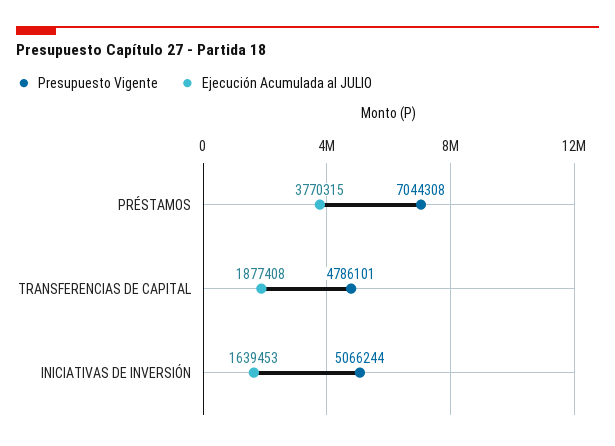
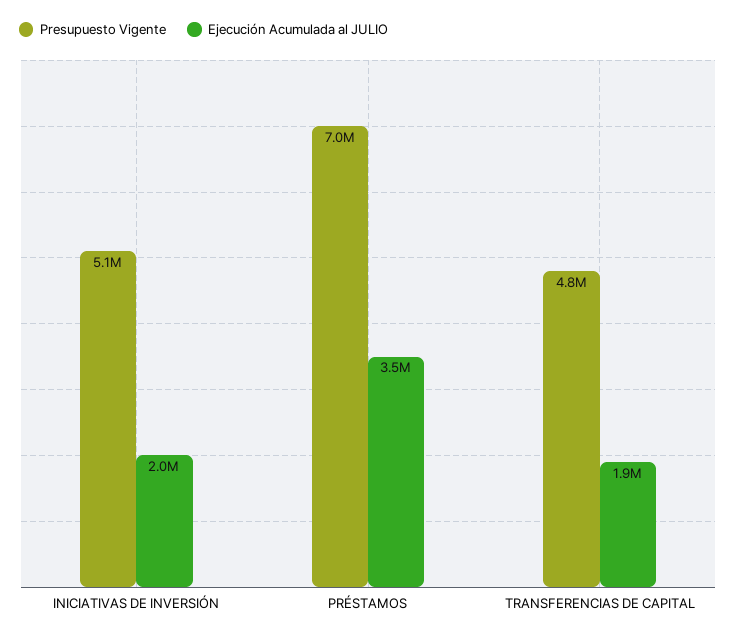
Ejecución Acumulada al JULIO, PRÉSTAMOS: 3770315 -> 3500000
Ejecución Acumulada al JULIO, INICIATIVAS DE INVERSIÓN: 1639453 -> 2000000

